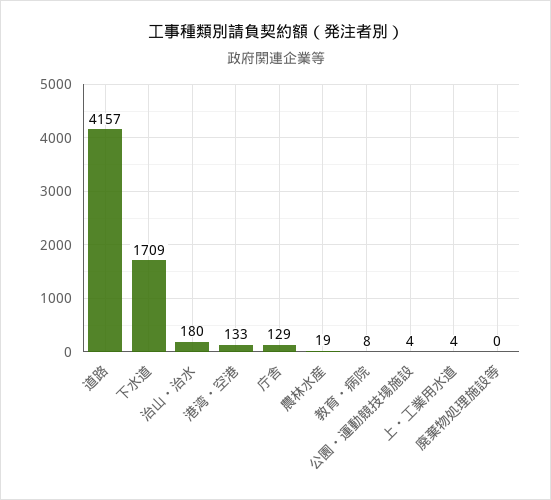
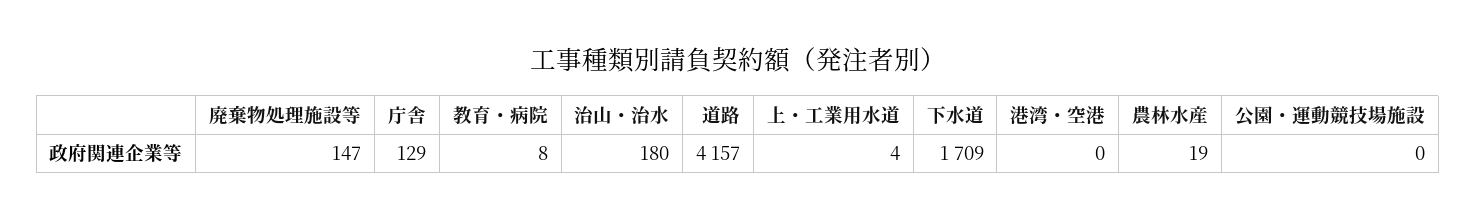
港湾・空港: 133 -> 0
公園・運動競技場施設: 4 -> 0
廃棄物処理施設等: 0 -> 147

